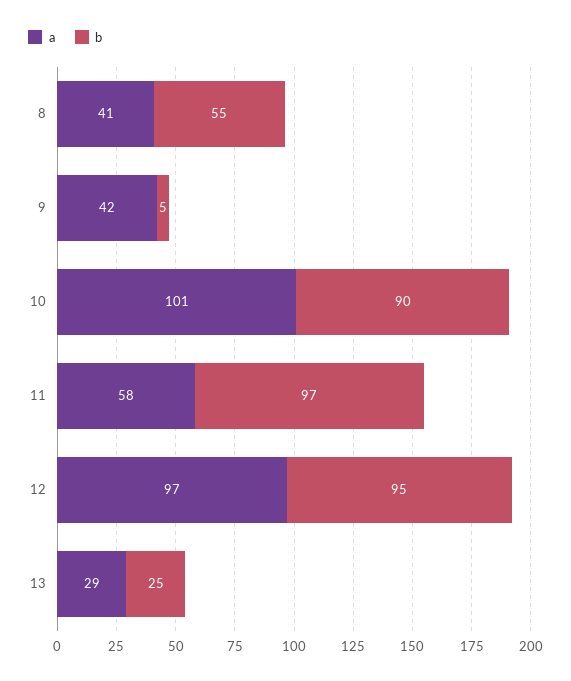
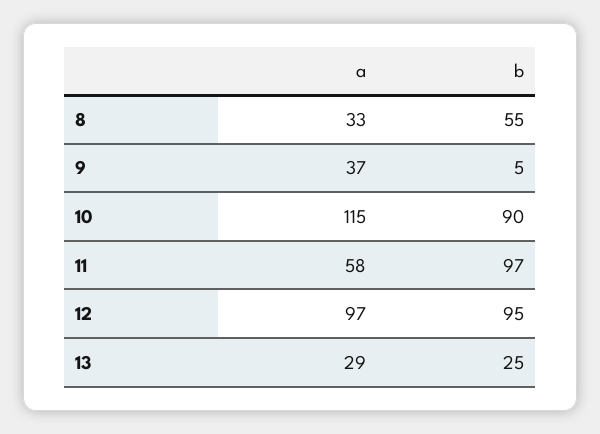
a, 8: 41 -> 33
a, 9: 42 -> 37
a, 10: 101 -> 115

